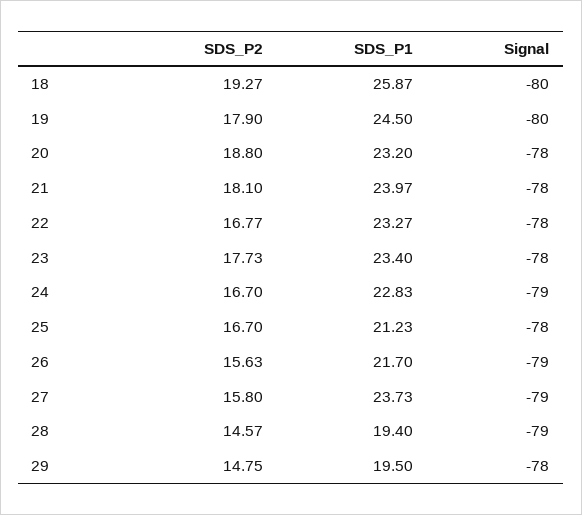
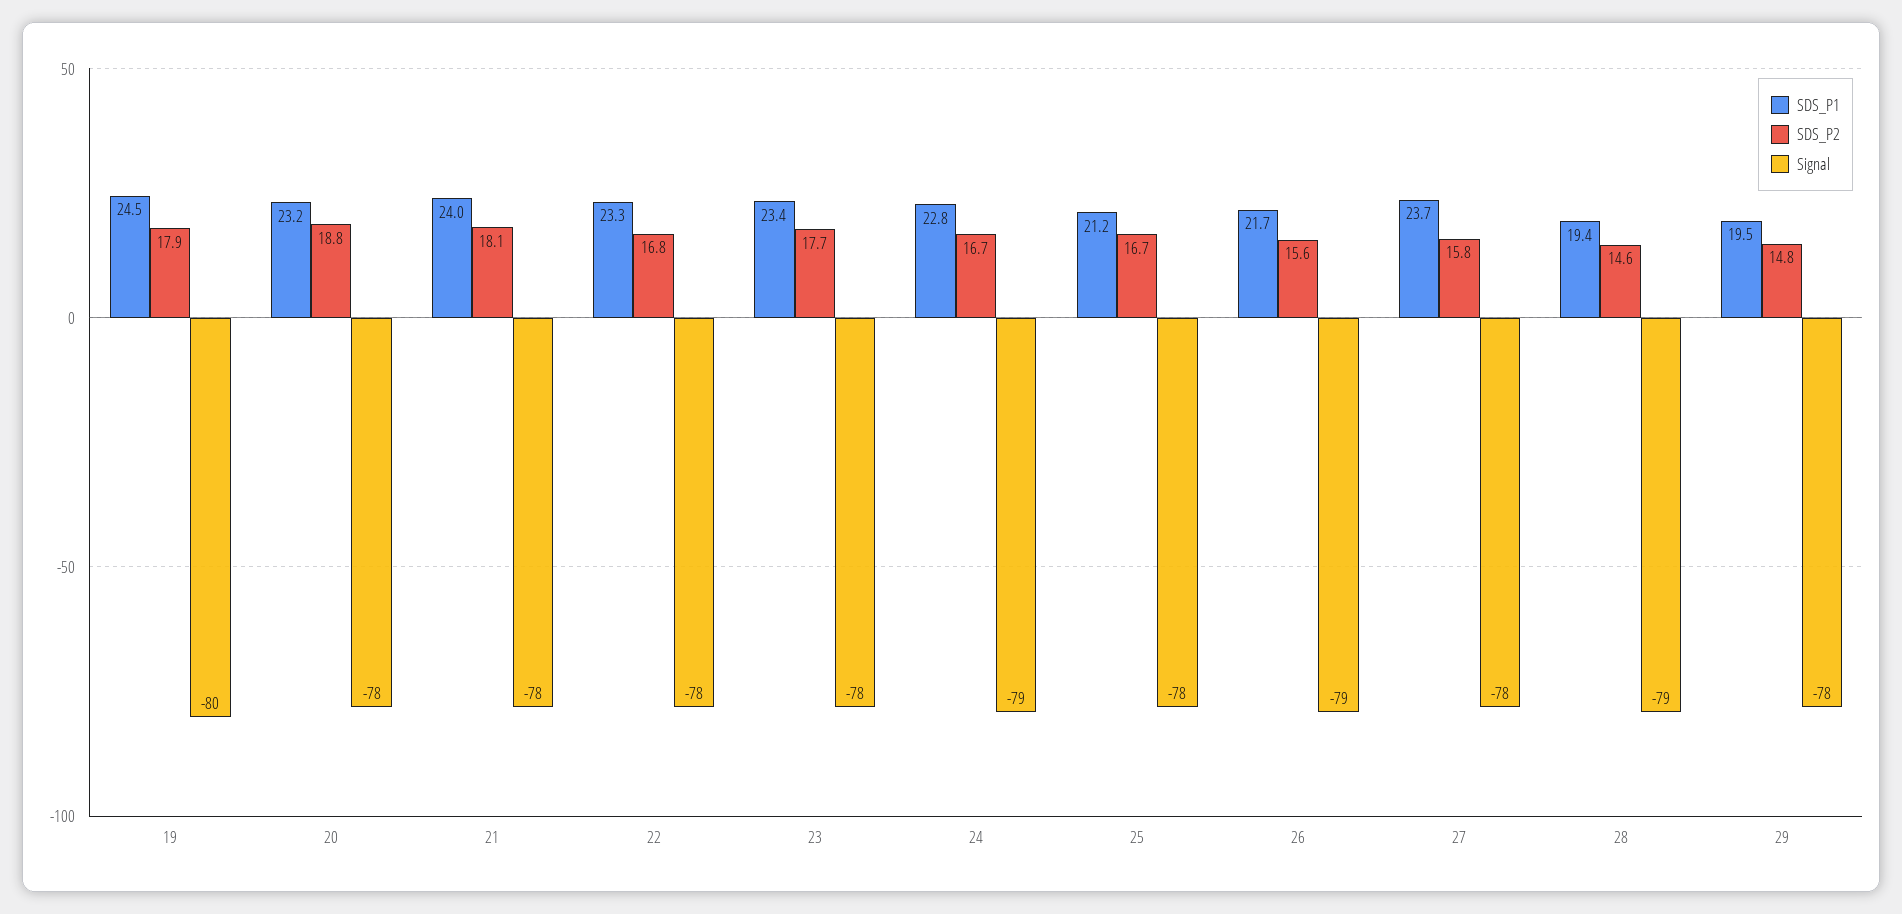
SDS_P2, 18: 19.27 -> none
SDS_P1, 18: 25.87 -> none
Signal, 18: -80 -> none
Signal, 27: -79 -> -78

